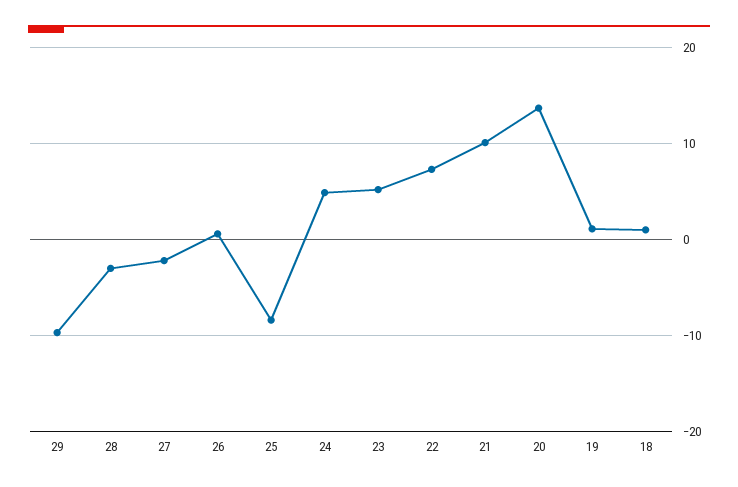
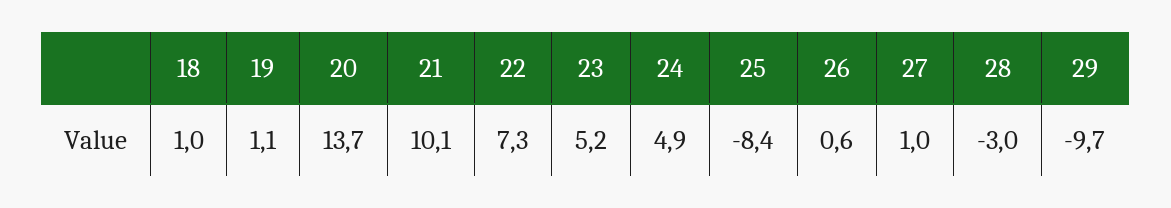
27: -2 -> 1

